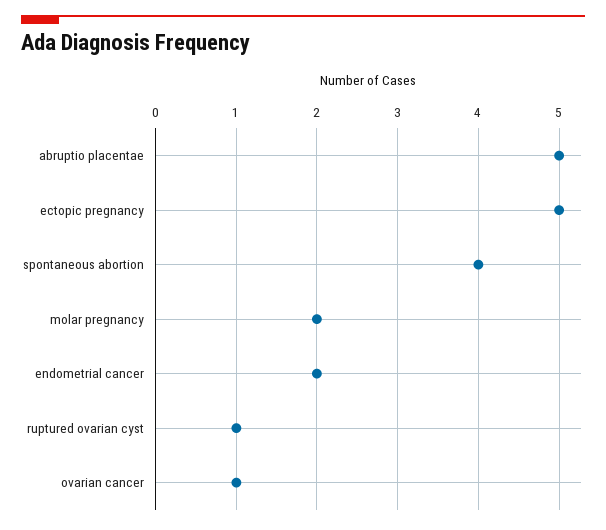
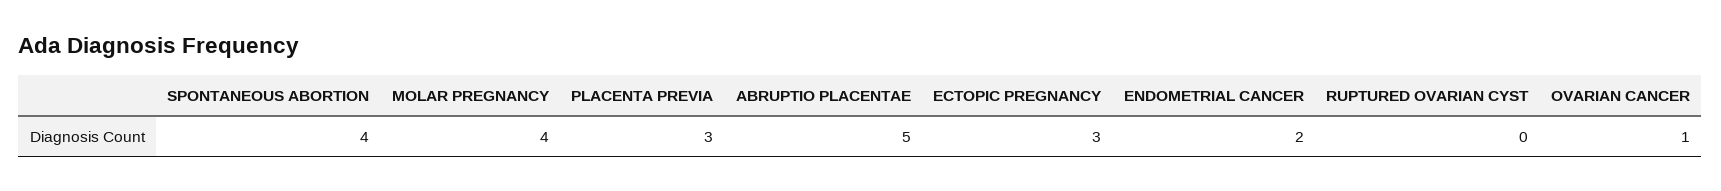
ectopic pregnancy: 5 -> 3
molar pregnancy: 2 -> 4
ruptured ovarian cyst: 1 -> 0
PLACENTA PREVIA: none -> 3

